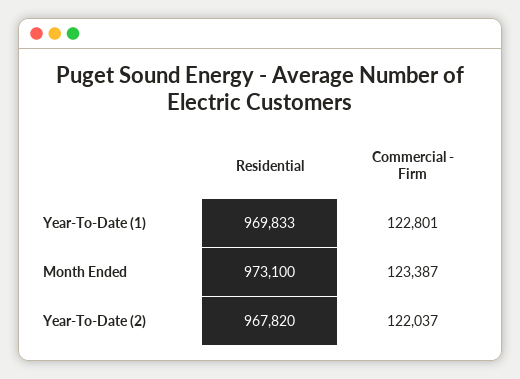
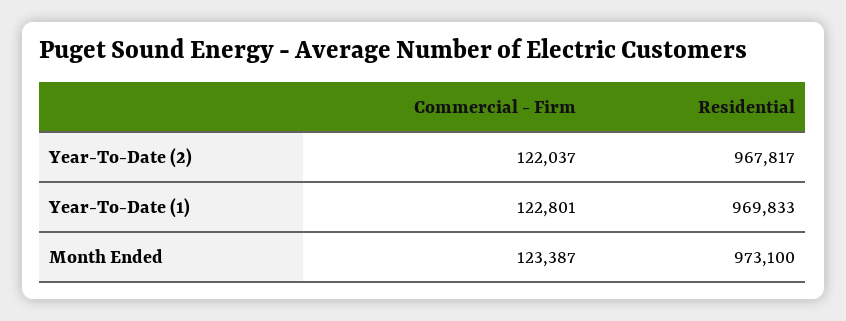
Residential, Year-To-Date (2): 967820 -> 967817

